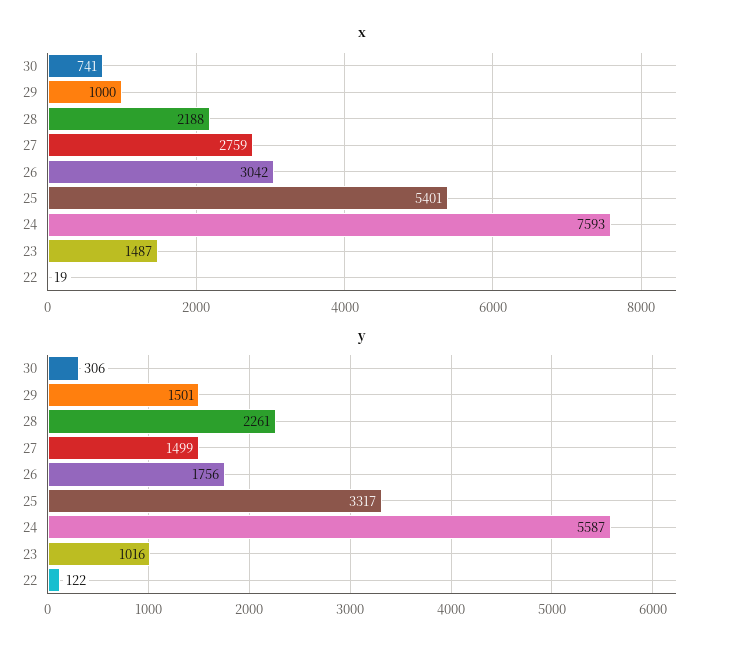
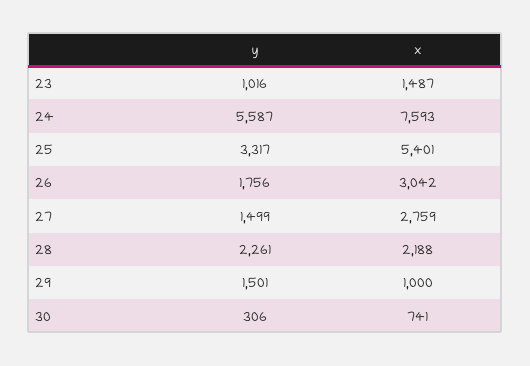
x, 22: 19 -> none
y, 22: 122 -> none

